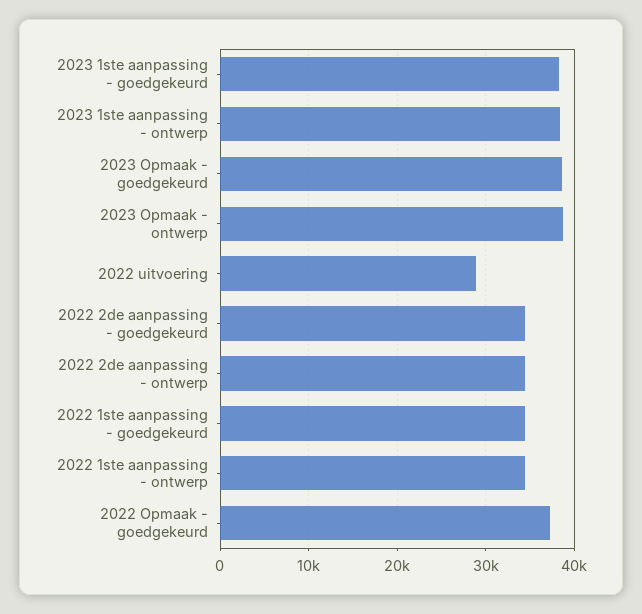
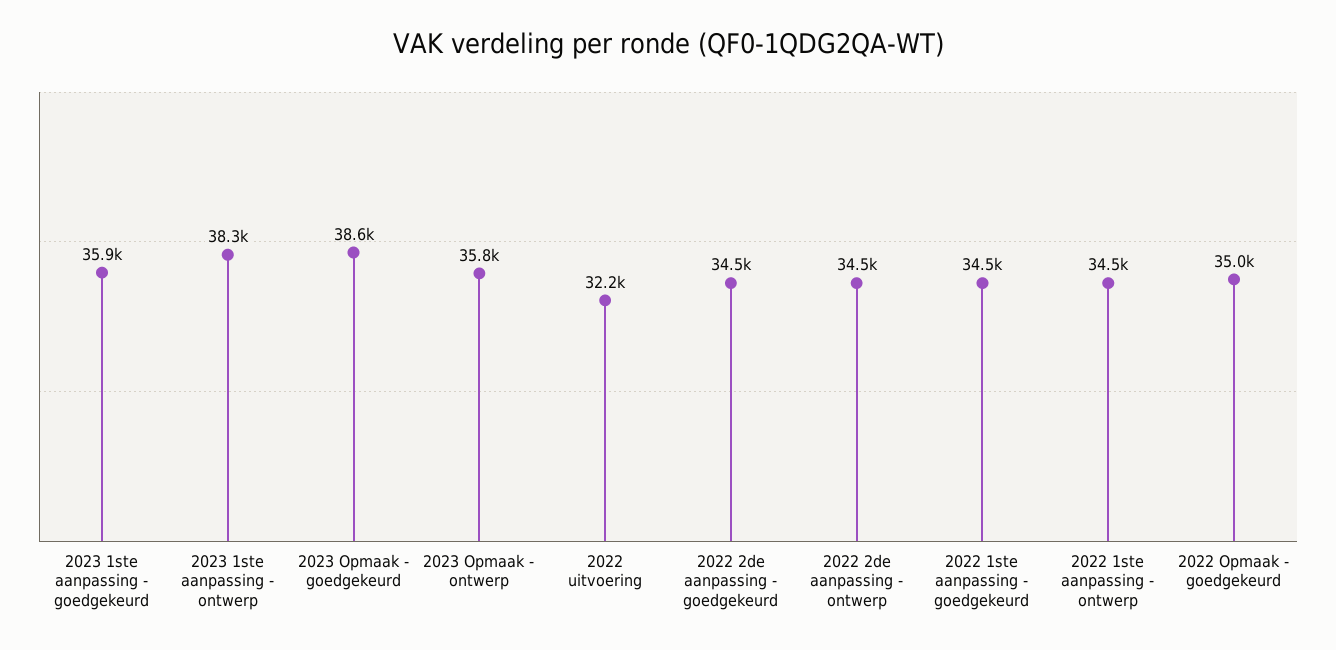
2023 1ste aanpassing - goedgekeurd: 38000 -> 35900
2023 Opmaak - ontwerp: 39000 -> 35800
2022 uitvoering: 29000 -> 32200
2022 Opmaak - goedgekeurd: 37000 -> 35000

